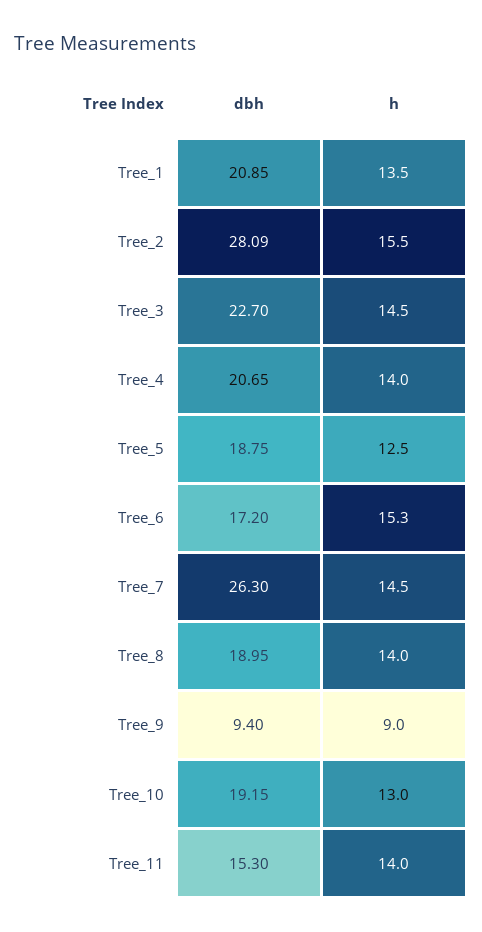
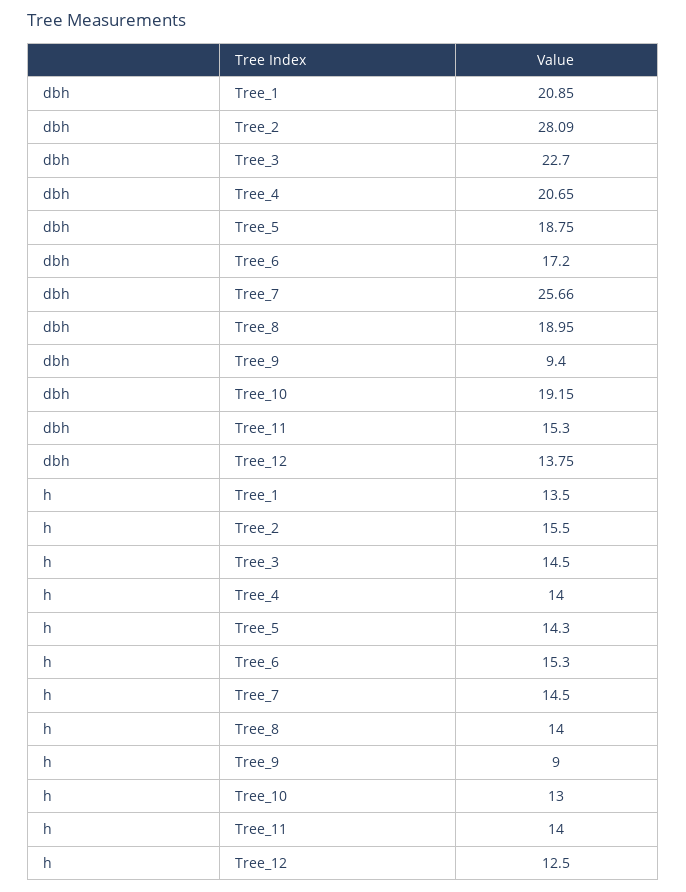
h, Tree_5: 12.5 -> 14.3
dbh, Tree_7: 26.3 -> 25.66
dbh, Tree_12: none -> 13.75
h, Tree_12: none -> 12.5

